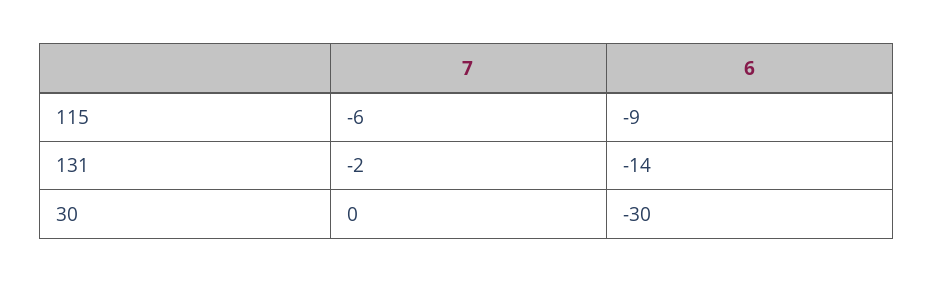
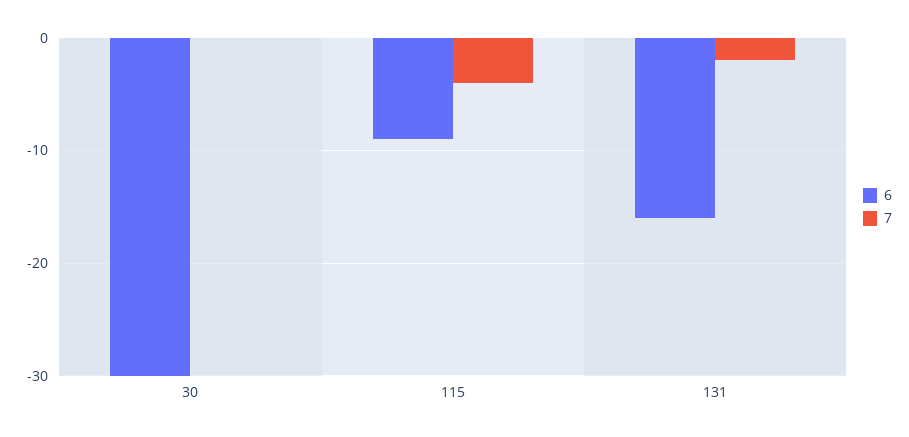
7, 115: -6 -> -4
6, 131: -14 -> -16

